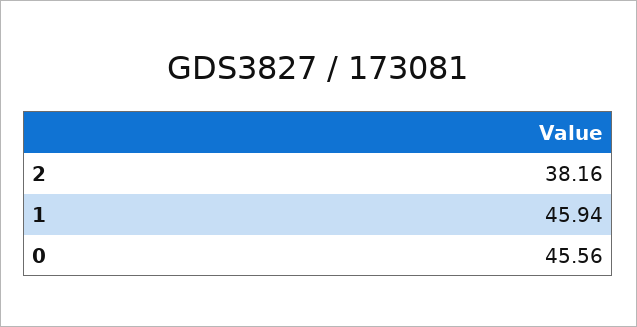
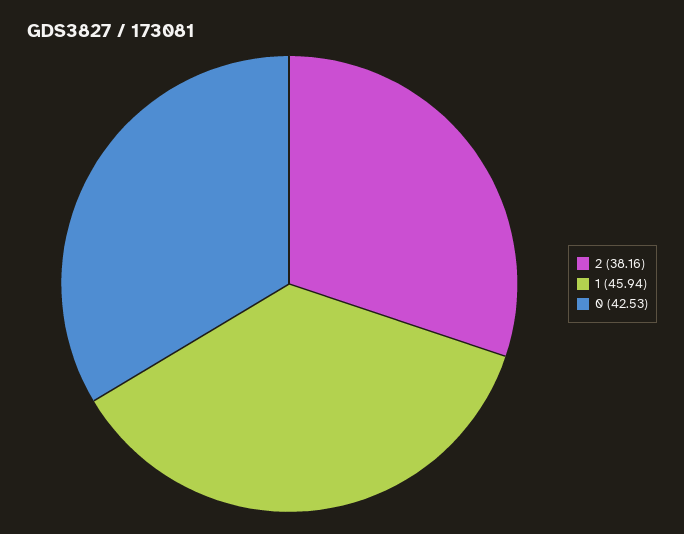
0: 45.56 -> 42.53

